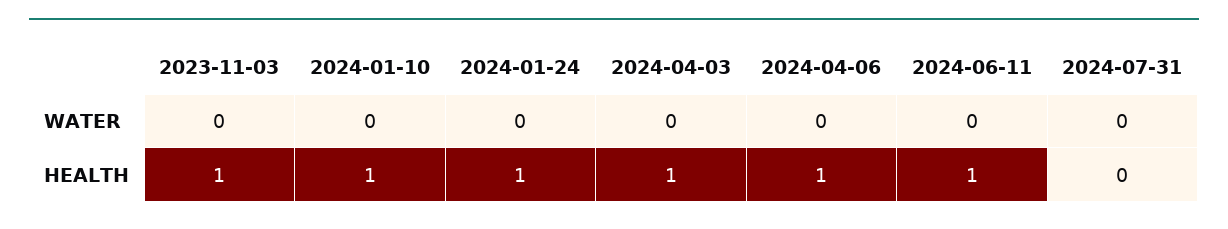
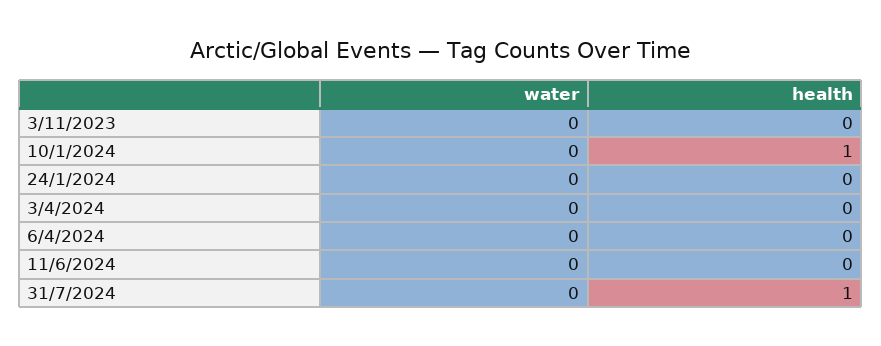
2023-11-03, HEALTH: 1 -> 0
2024-01-24, HEALTH: 1 -> 0
2024-04-03, HEALTH: 1 -> 0
2024-04-06, HEALTH: 1 -> 0
2024-06-11, HEALTH: 1 -> 0
2024-07-31, HEALTH: 0 -> 1

